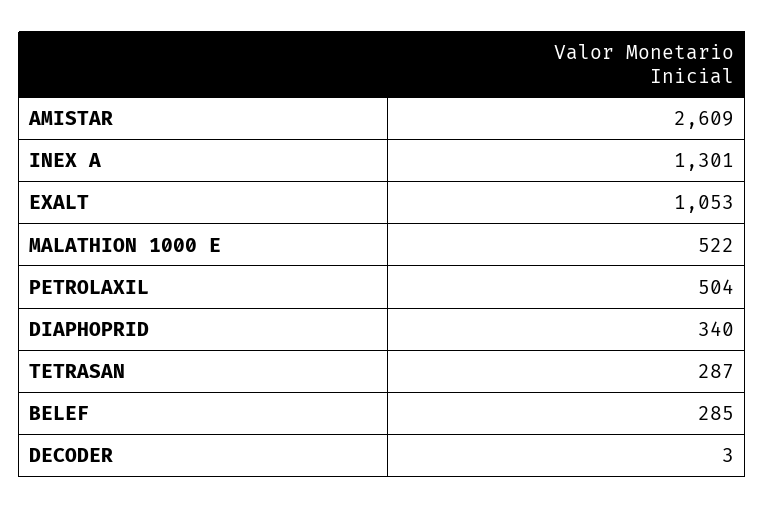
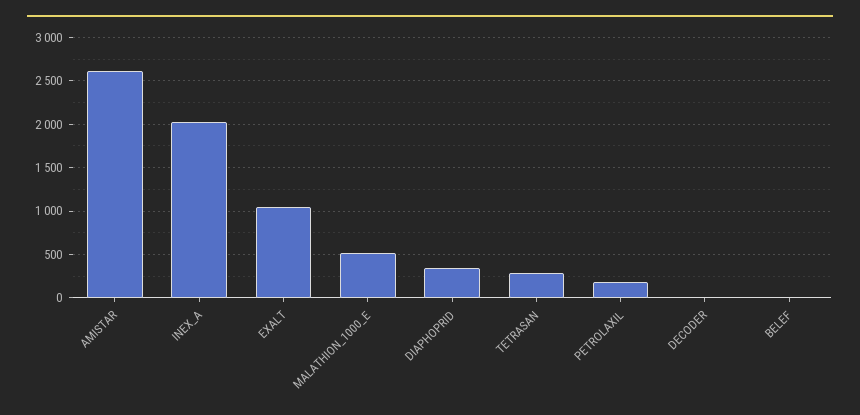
INEX A: 1301 -> 2000
PETROLAXIL: 504 -> 200
BELEF: 285 -> 0

